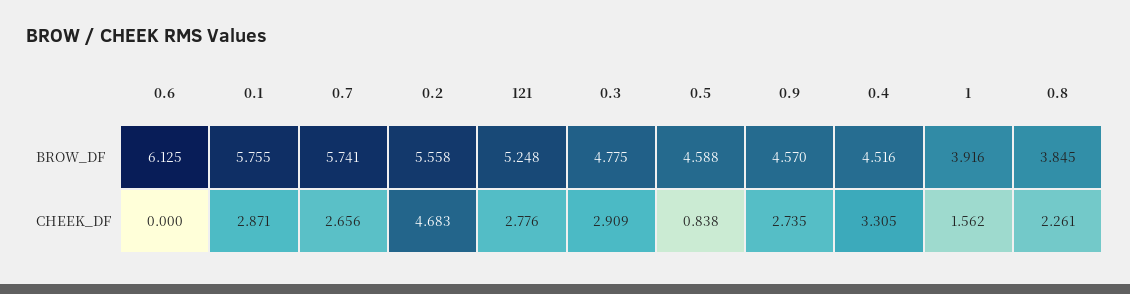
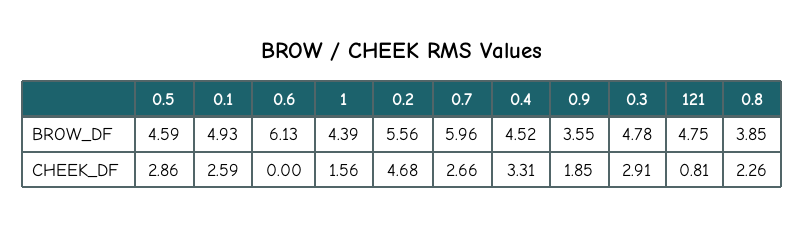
0.1, BROW_DF: 5.755 -> 4.93
0.7, BROW_DF: 5.741 -> 5.96
121, BROW_DF: 5.248 -> 4.75
0.9, BROW_DF: 4.57 -> 3.55
1, BROW_DF: 3.916 -> 4.39
0.1, CHEEK_DF: 2.871 -> 2.59
121, CHEEK_DF: 2.776 -> 0.81
0.5, CHEEK_DF: 0.838 -> 2.86
0.9, CHEEK_DF: 2.735 -> 1.85

